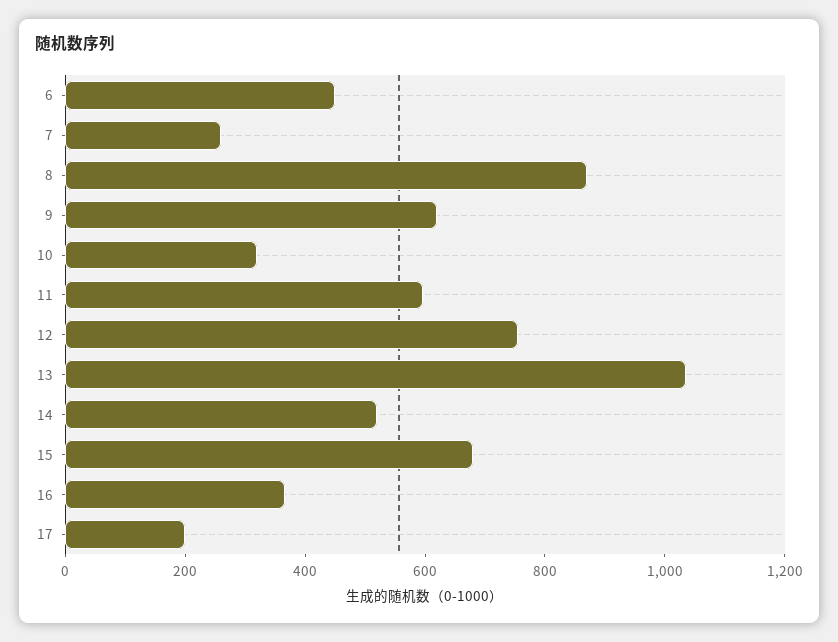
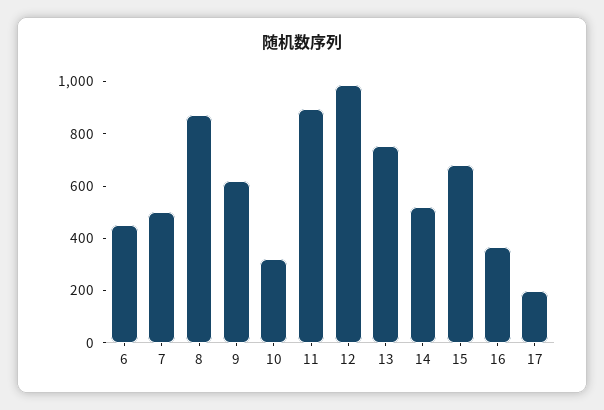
7: 250 -> 500
11: 600 -> 900
12: 750 -> 1000
13: 1050 -> 750

